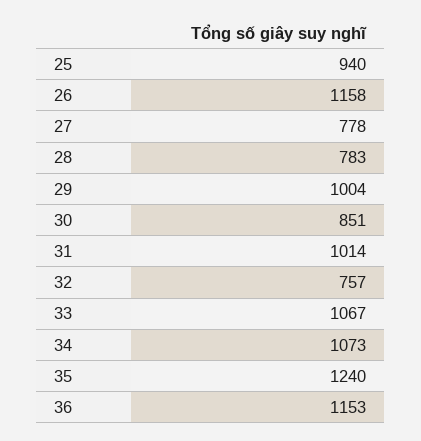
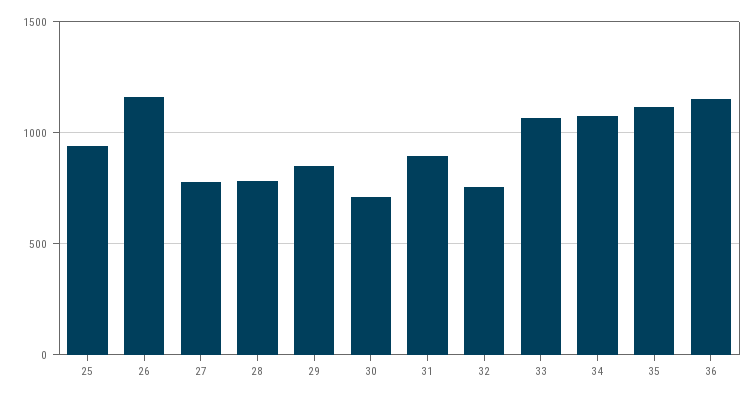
29: 1004 -> 850
30: 851 -> 700
31: 1014 -> 900
35: 1240 -> 1100

